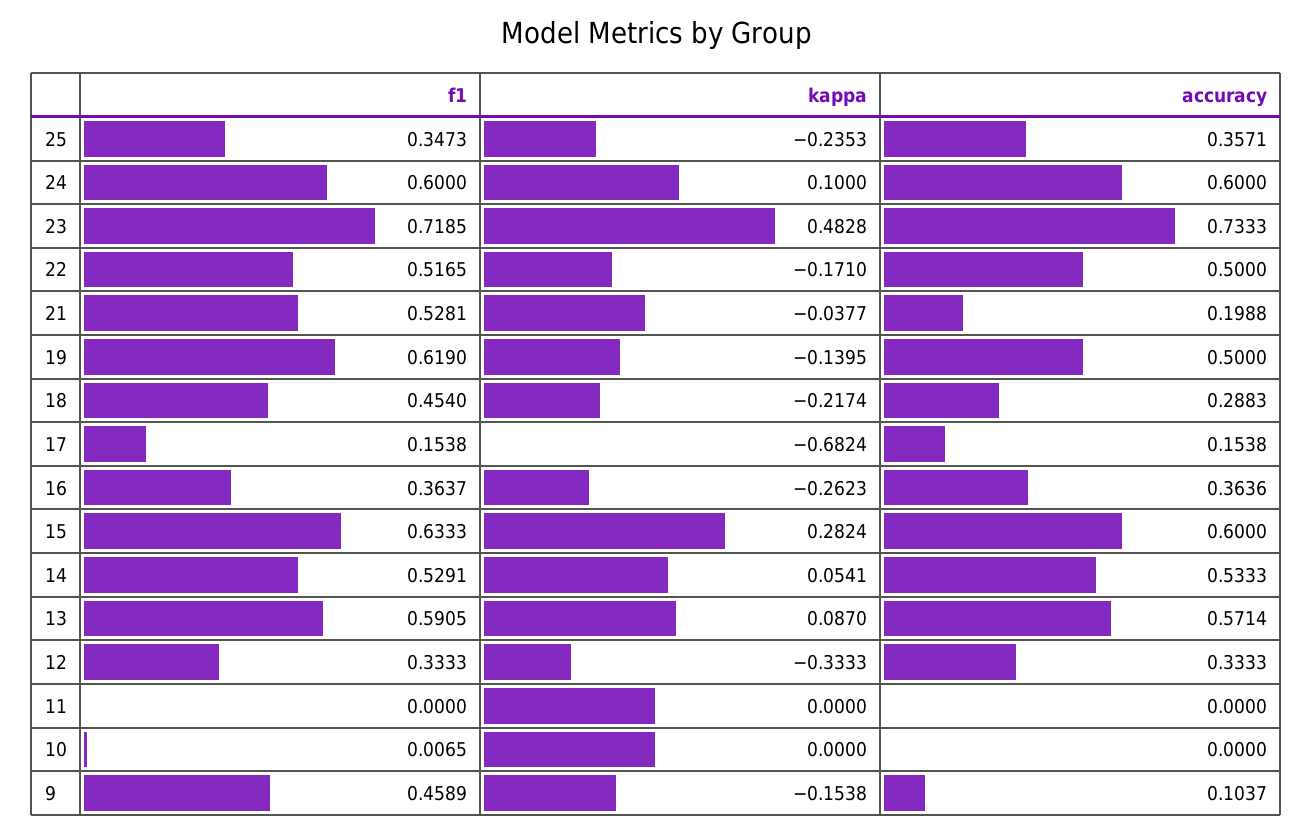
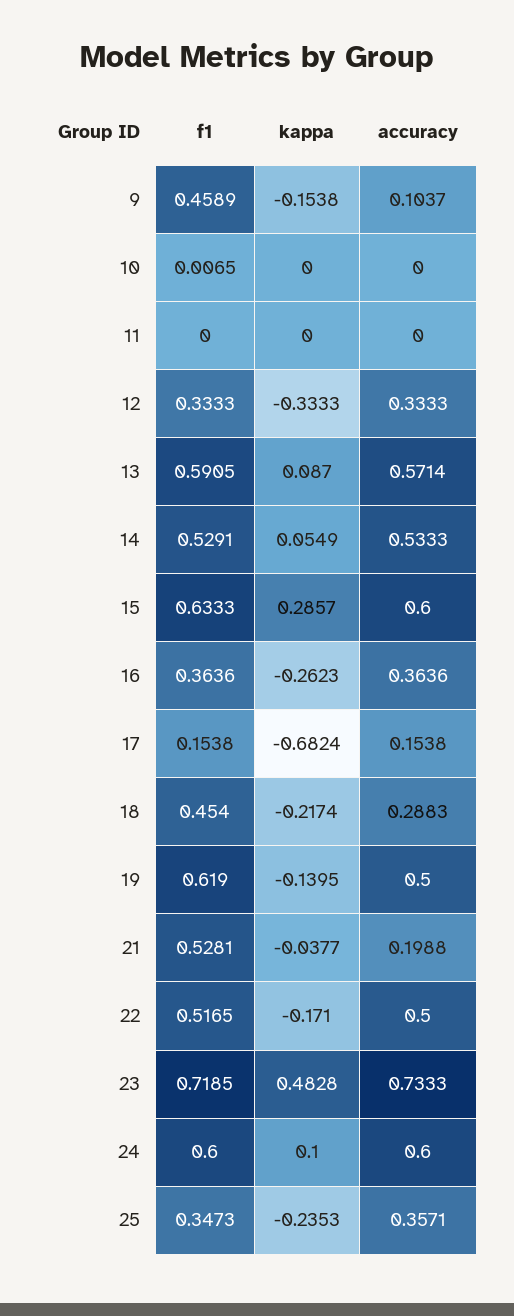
f1, 16: 0.3637 -> 0.3636
kappa, 15: 0.2824 -> 0.2857
kappa, 14: 0.0541 -> 0.0549

